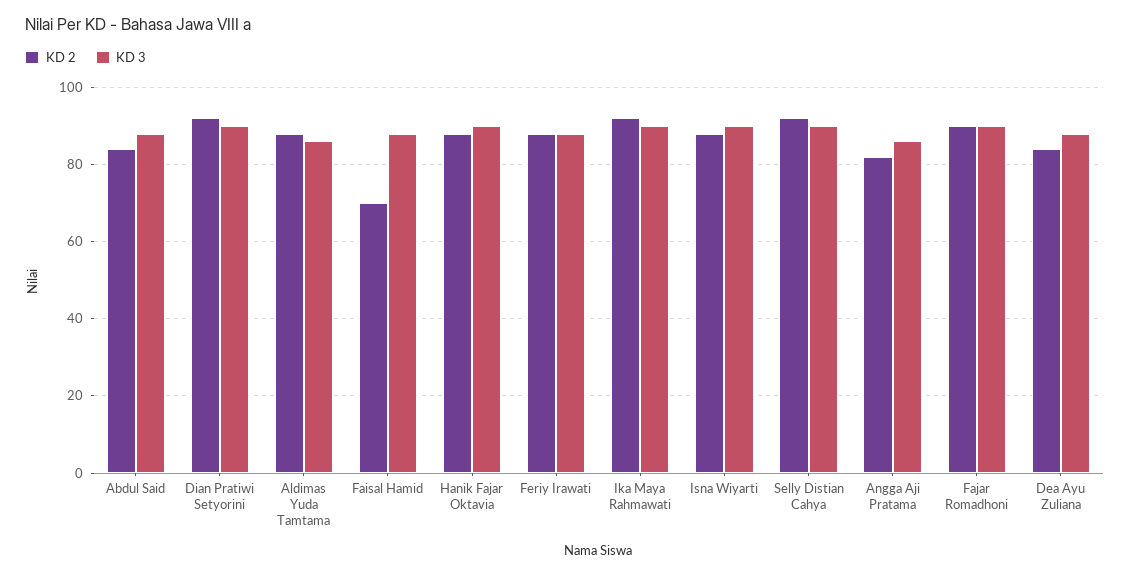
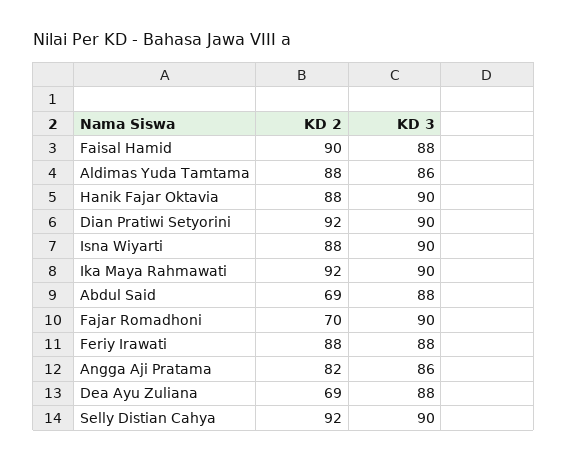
KD 2, Abdul Said: 85 -> 69
KD 2, Faisal Hamid: 70 -> 90
KD 2, Fajar Romadhoni: 90 -> 70
KD 2, Dea Ayu Zuliana: 85 -> 69

